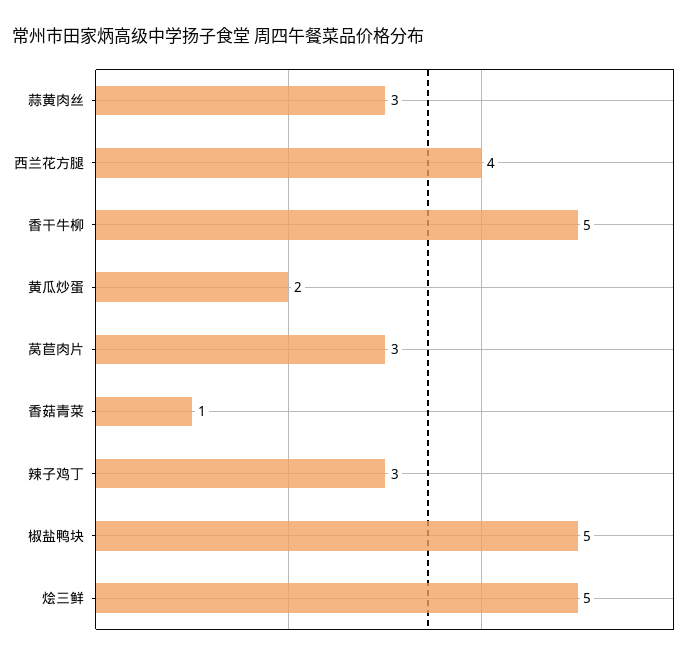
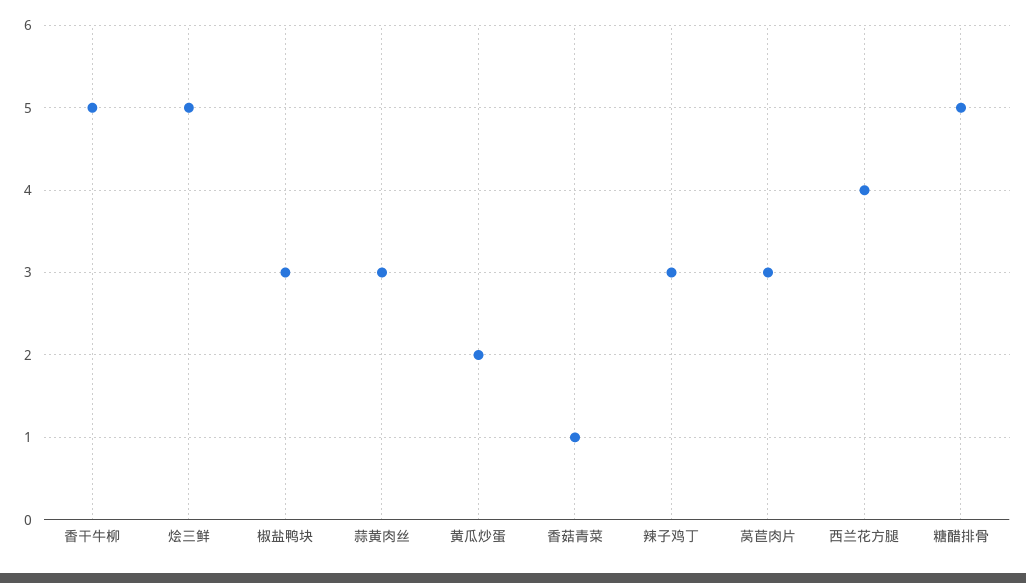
椒盐鸭块: 5 -> 3
糖醋排骨: none -> 5

